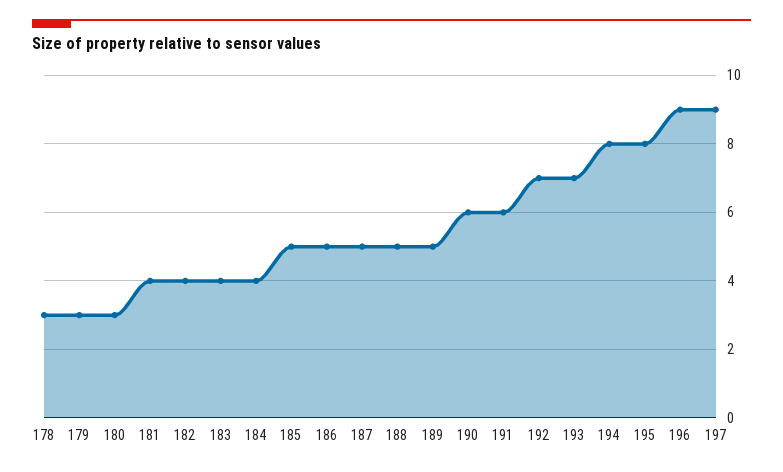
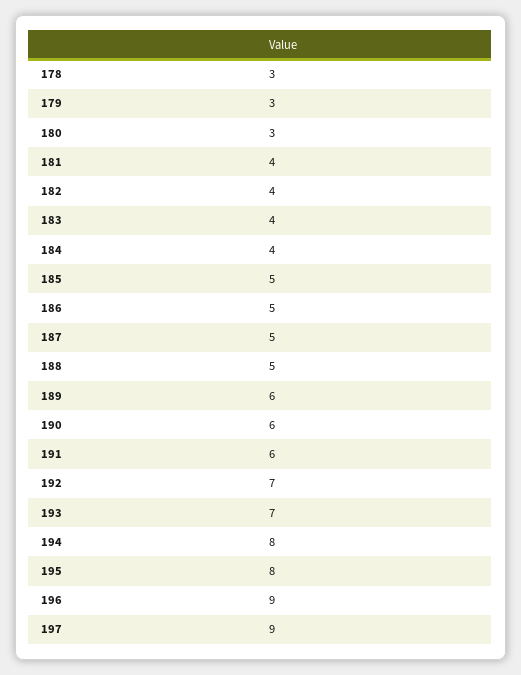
189: 5 -> 6

